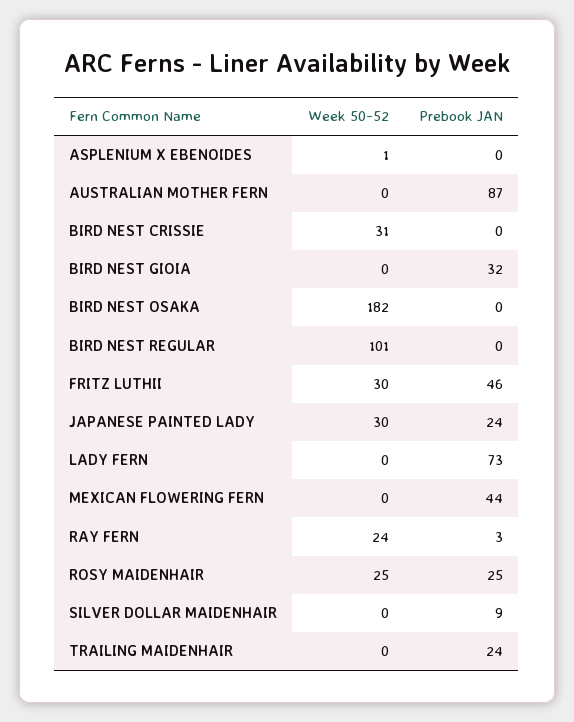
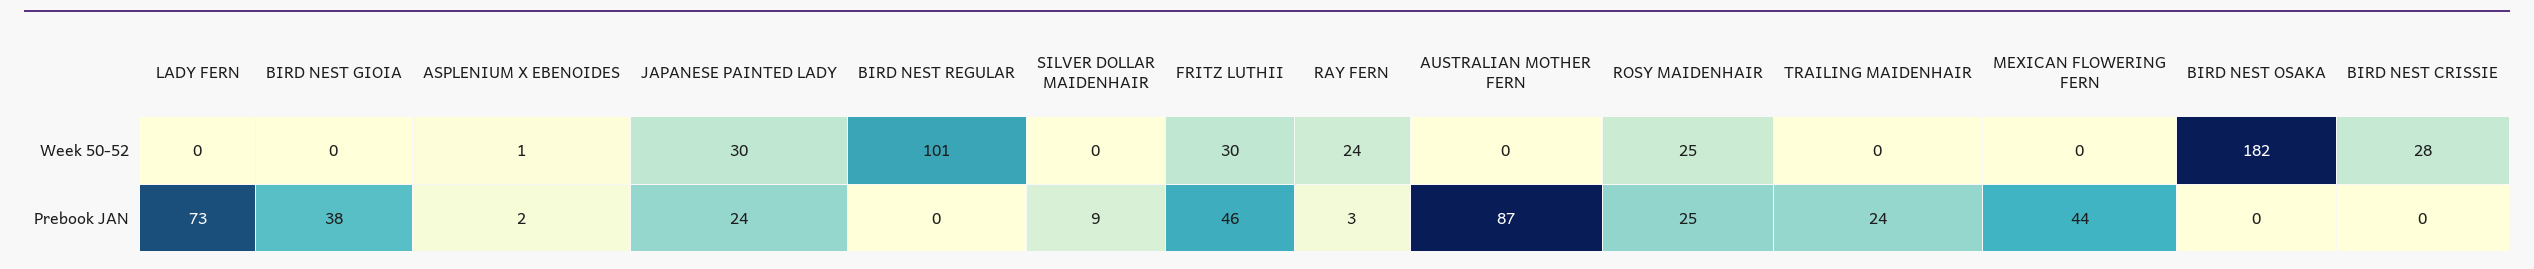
Prebook JAN, ASPLENIUM X EBENOIDES: 0 -> 2
Week 50-52, BIRD NEST CRISSIE: 31 -> 28
Prebook JAN, BIRD NEST GIOIA: 32 -> 38

